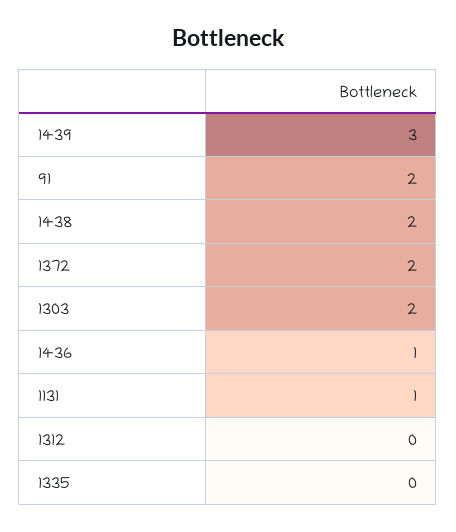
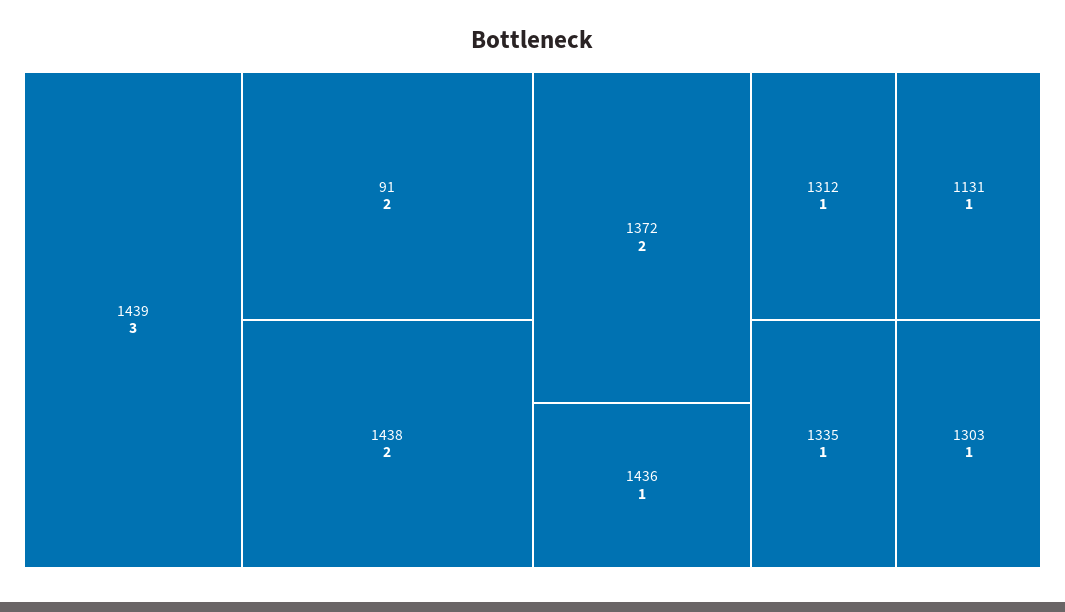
1303: 2 -> 1
1312: 0 -> 1
1335: 0 -> 1

